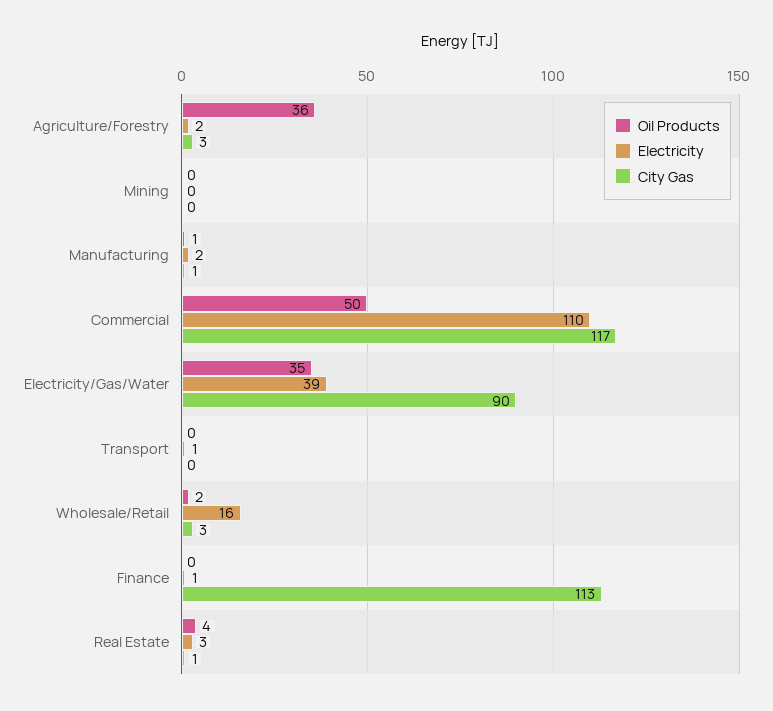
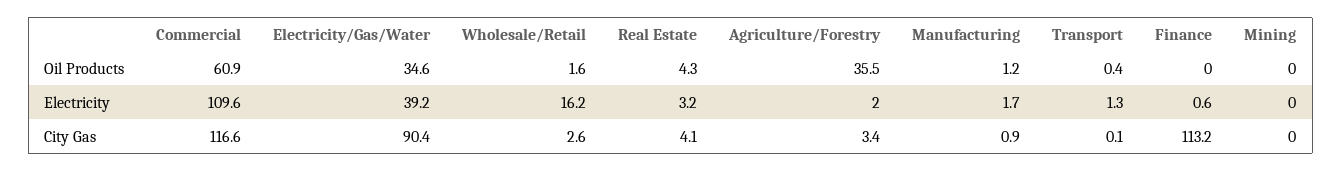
Oil Products, Commercial: 50 -> 60.9
City Gas, Real Estate: 1 -> 4.1

